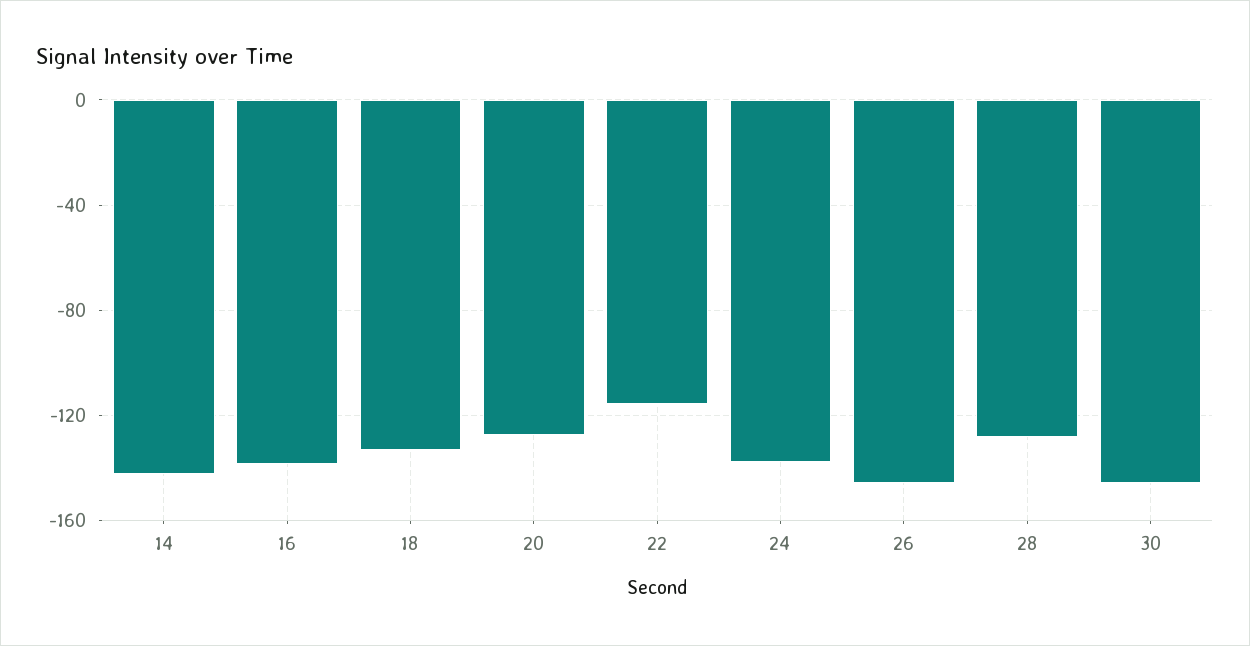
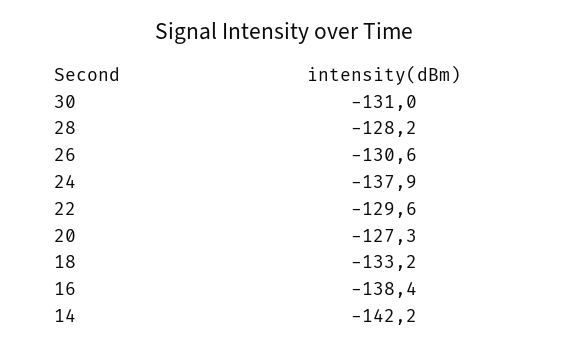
22: -115 -> -129.6
26: -145 -> -130.6
30: -145 -> -131

